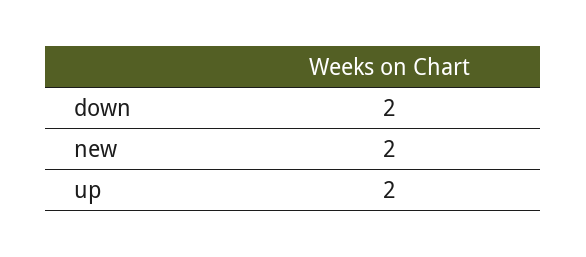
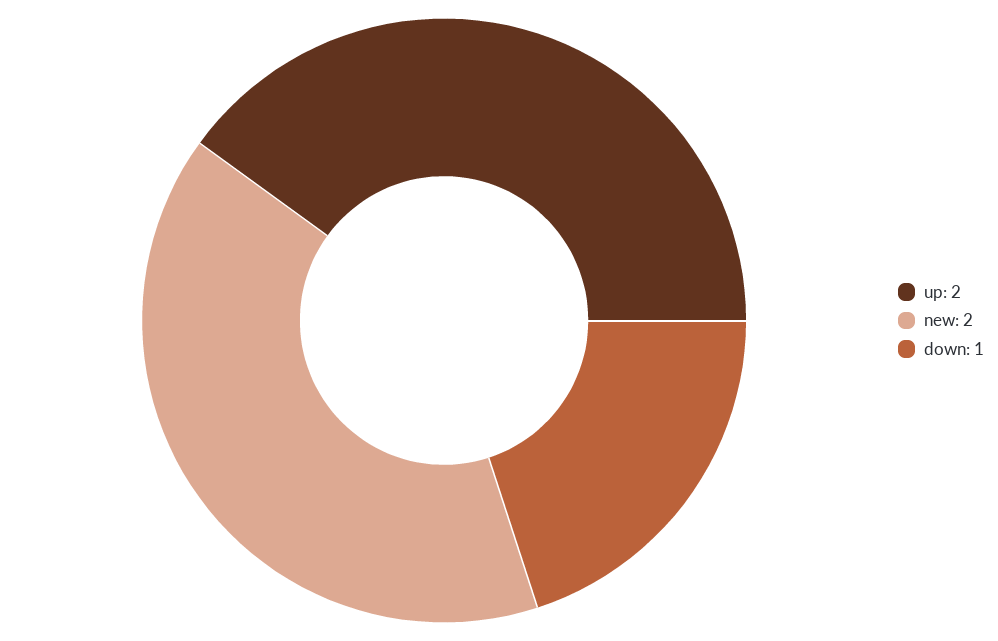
down: 2 -> 1

